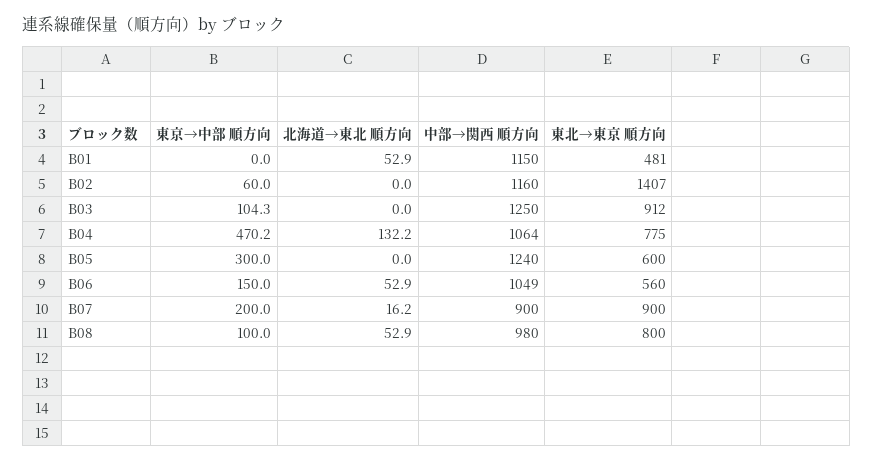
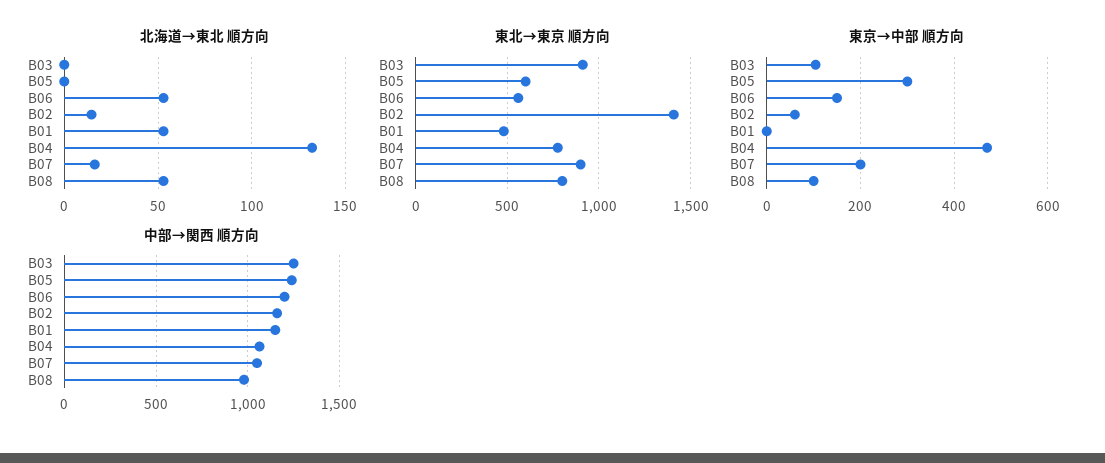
北海道→東北 順方向, B02: 0 -> 15
中部→関西 順方向, B06: 1049 -> 1200
中部→関西 順方向, B07: 900 -> 1050

